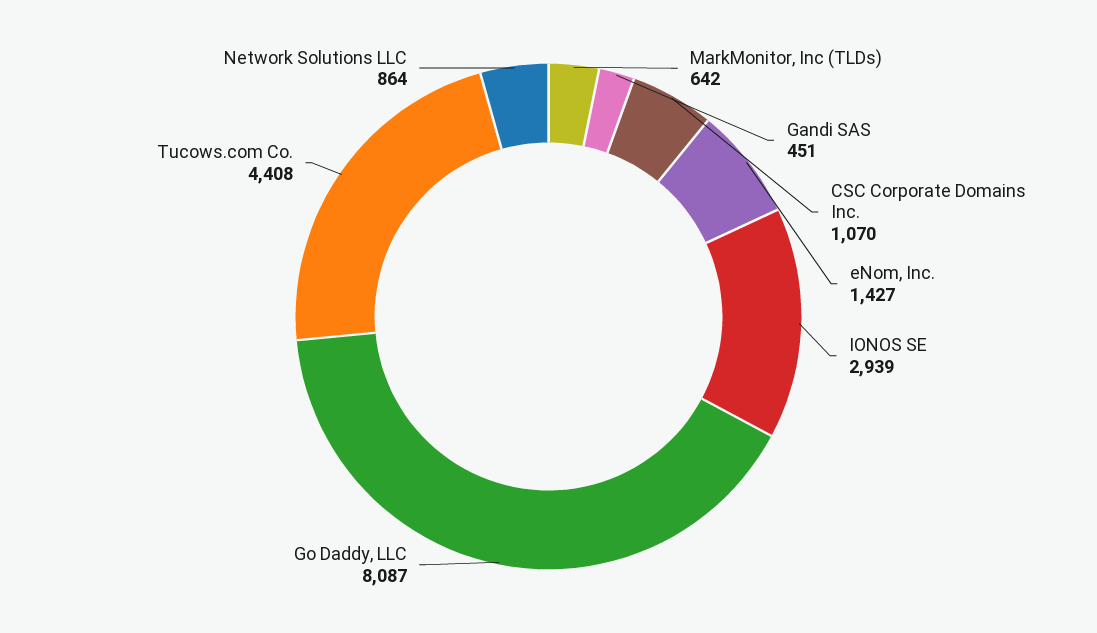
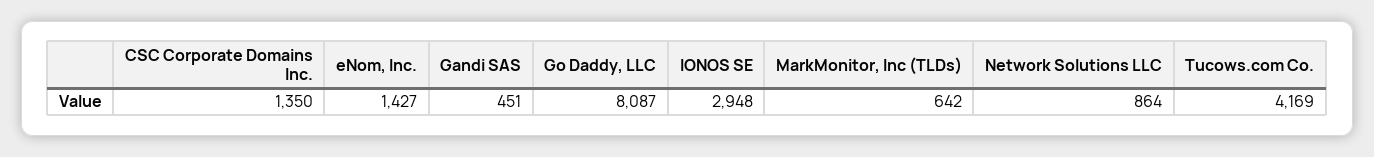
CSC Corporate Domains Inc.: 1070 -> 1350
IONOS SE: 2939 -> 2948
Tucows.com Co.: 4408 -> 4169

